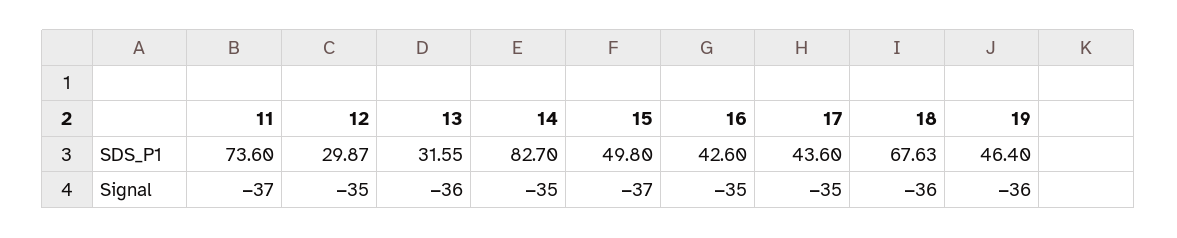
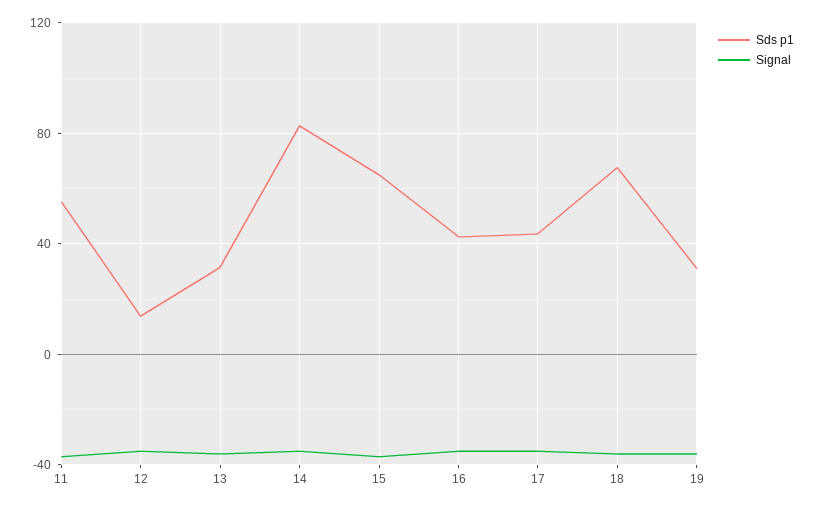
SDS_P1, 11: 73.6 -> 55
SDS_P1, 12: 29.87 -> 15
SDS_P1, 15: 49.8 -> 65
SDS_P1, 19: 46.4 -> 30

